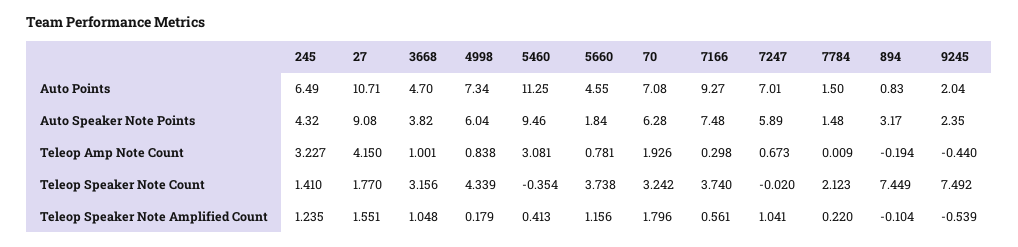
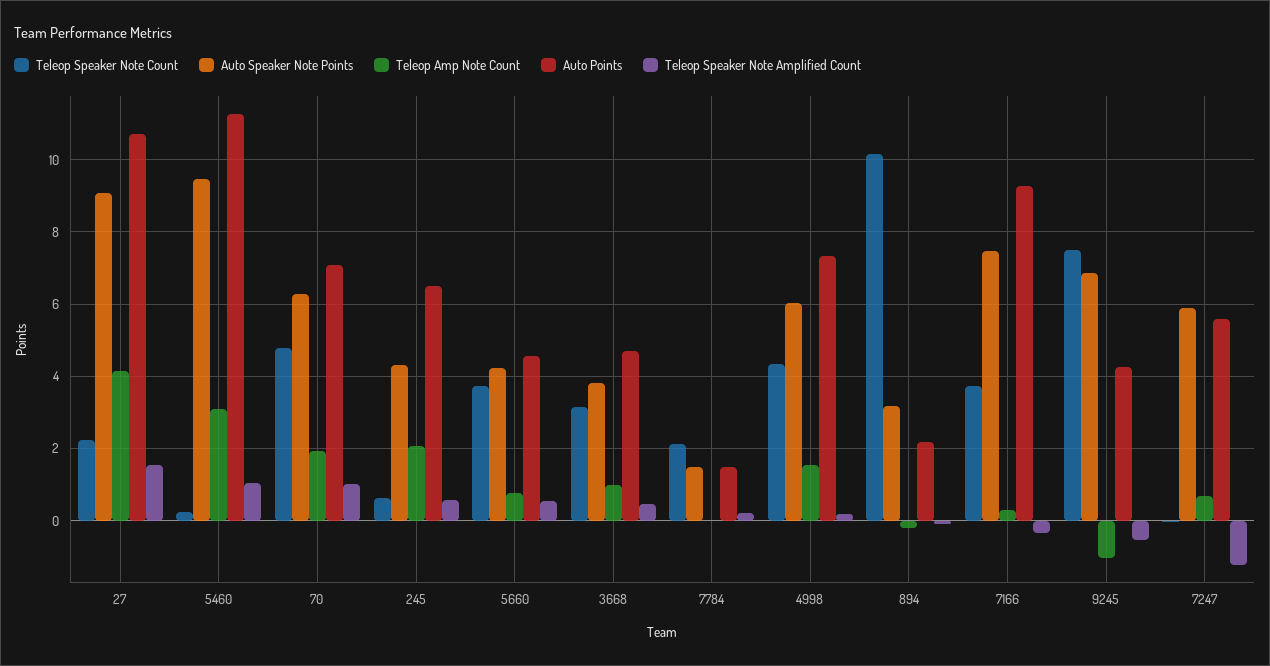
Auto Points, 7247: 7.01 -> 5.6
Auto Points, 894: 0.83 -> 2.2
Auto Points, 9245: 2.04 -> 4.2
Auto Speaker Note Points, 5660: 1.84 -> 4.2
Auto Speaker Note Points, 9245: 2.35 -> 6.8
Teleop Amp Note Count, 245: 3.227 -> 2
Teleop Amp Note Count, 4998: 0.838 -> 1.6
Teleop Amp Note Count, 9245: -0.44 -> -1
Teleop Speaker Note Count, 245: 1.41 -> 0.6
Teleop Speaker Note Count, 27: 1.77 -> 2.2
Teleop Speaker Note Count, 5460: -0.354 -> 0.2
Teleop Speaker Note Count, 70: 3.242 -> 4.8
Teleop Speaker Note Count, 894: 7.449 -> 10.2
Teleop Speaker Note Amplified Count, 245: 1.235 -> 0.6
Teleop Speaker Note Amplified Count, 3668: 1.048 -> 0.4
Teleop Speaker Note Amplified Count, 5460: 0.413 -> 1
Teleop Speaker Note Amplified Count, 5660: 1.156 -> 0.6
Teleop Speaker Note Amplified Count, 70: 1.796 -> 1
Teleop Speaker Note Amplified Count, 7166: 0.561 -> -0.4
Teleop Speaker Note Amplified Count, 7247: 1.041 -> -1.2

